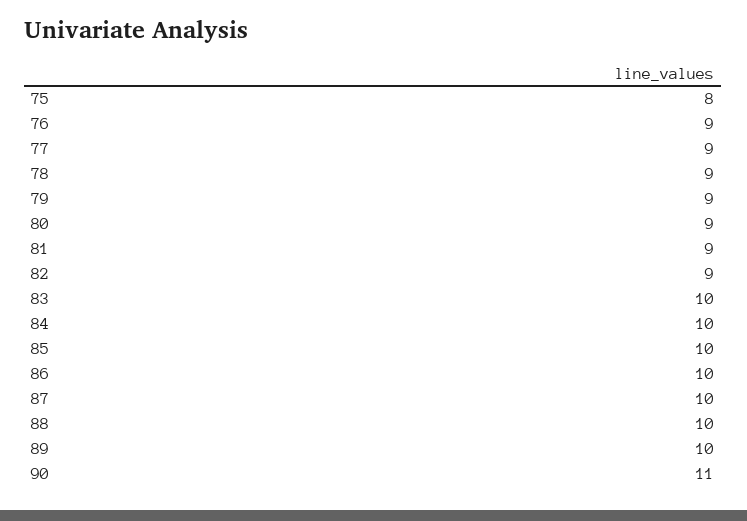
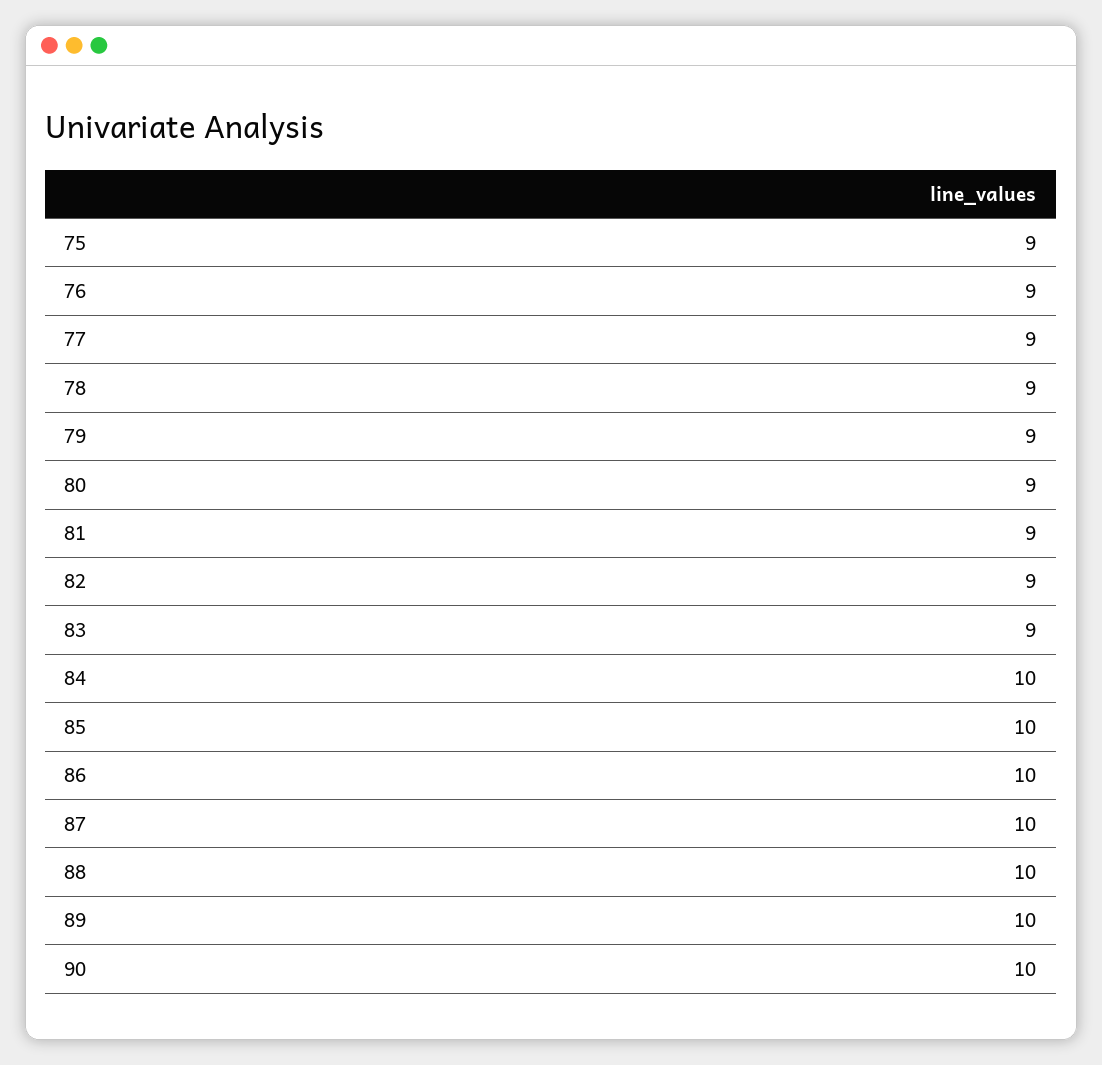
75: 8 -> 9
83: 10 -> 9
90: 11 -> 10

